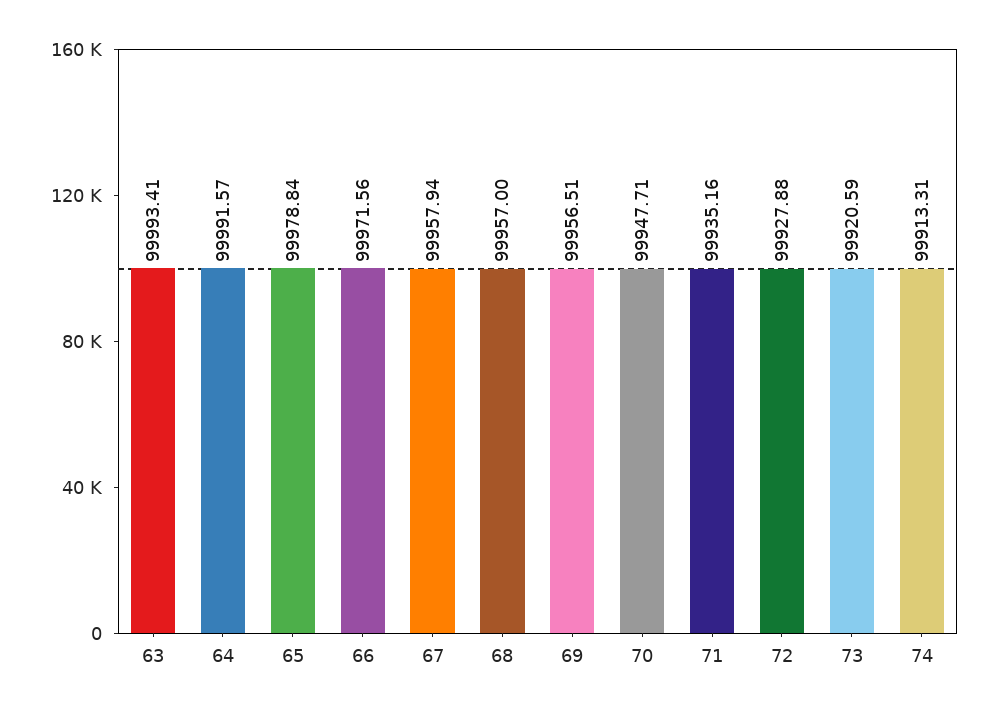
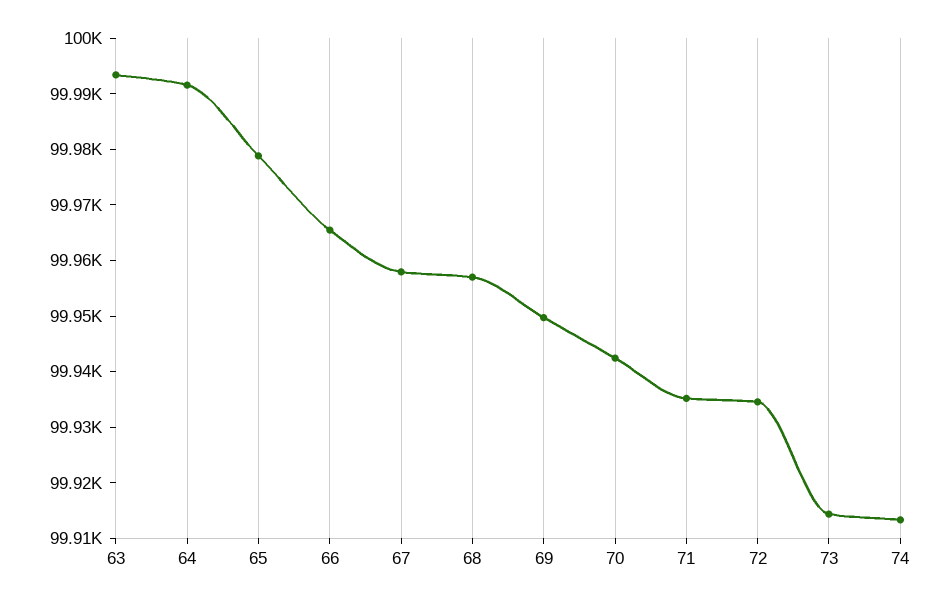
66: 99971.56 -> 99966
69: 99956.51 -> 99950
70: 99947.71 -> 99942
72: 99927.88 -> 99934
73: 99920.59 -> 99914

